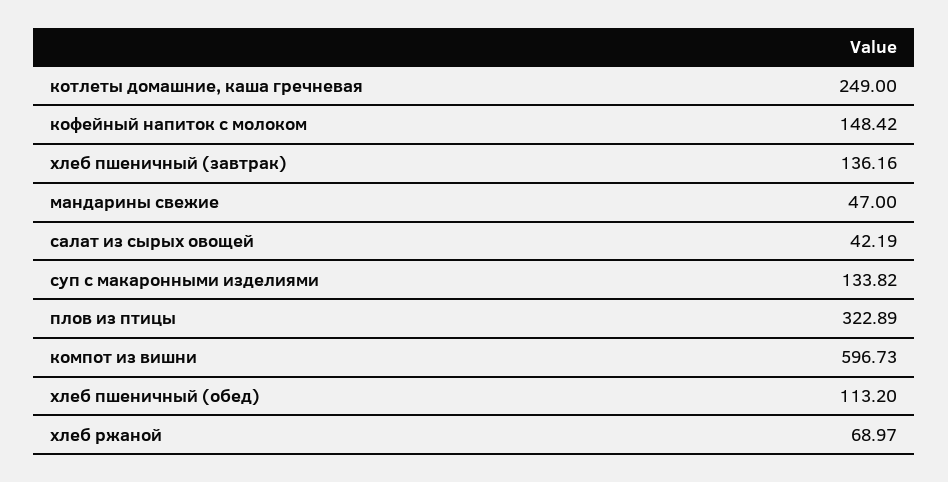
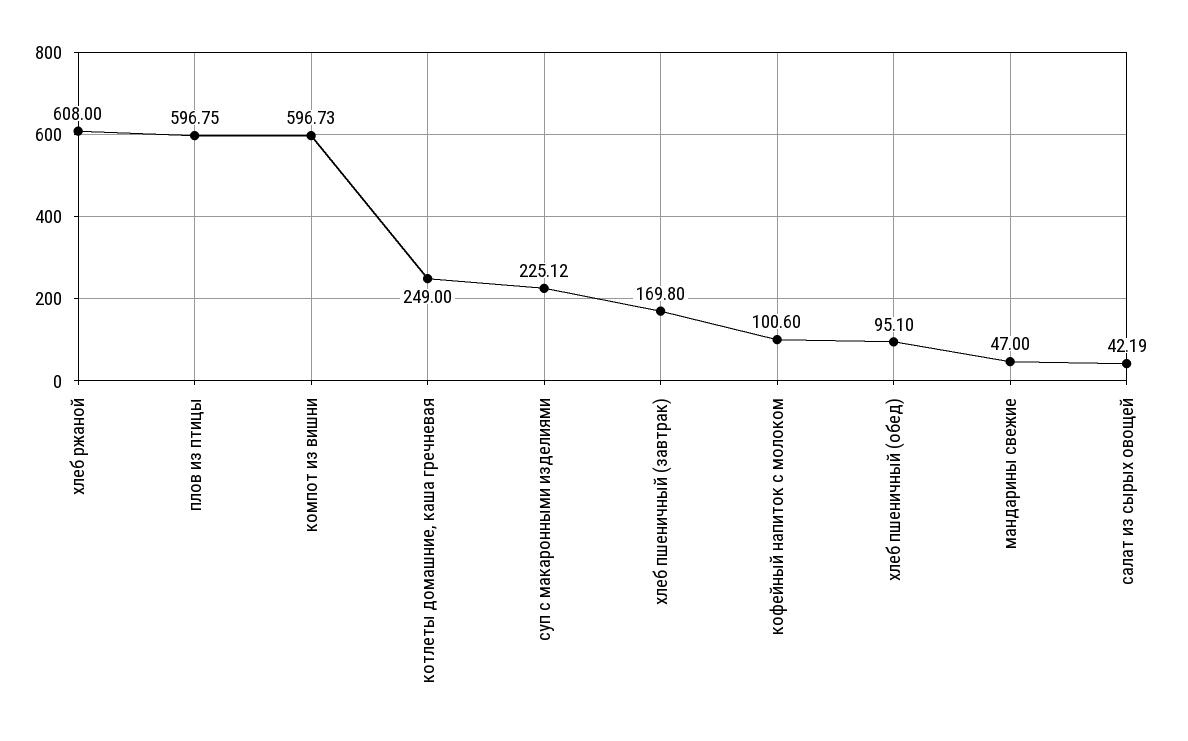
кофейный напиток с молоком: 148.42 -> 100.6
хлеб пшеничный (завтрак): 136.16 -> 169.8
суп с макаронными изделиями: 133.82 -> 225.12
плов из птицы: 322.89 -> 596.75
хлеб пшеничный (обед): 113.2 -> 95.1
хлеб ржаной: 68.97 -> 608

